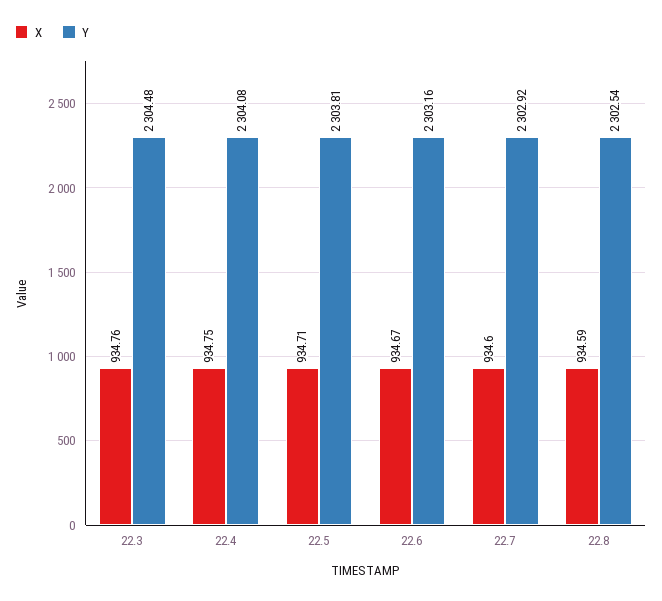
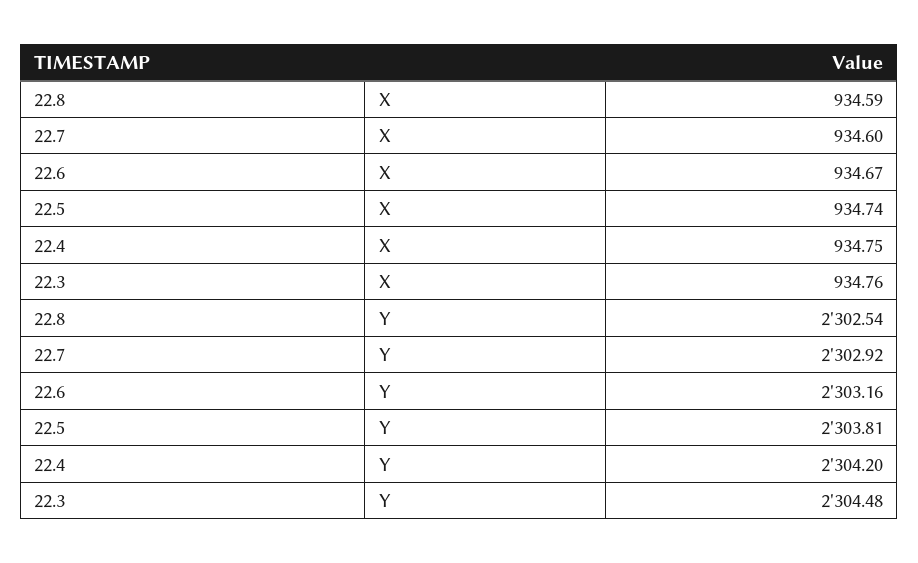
Y, 22.4: 2304.08 -> 2304.2
X, 22.5: 934.71 -> 934.74

